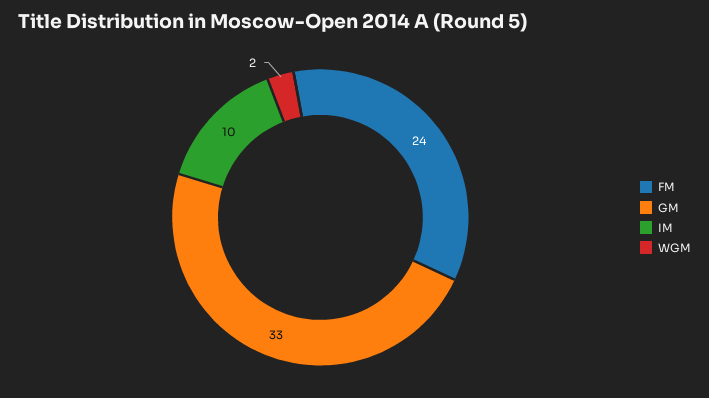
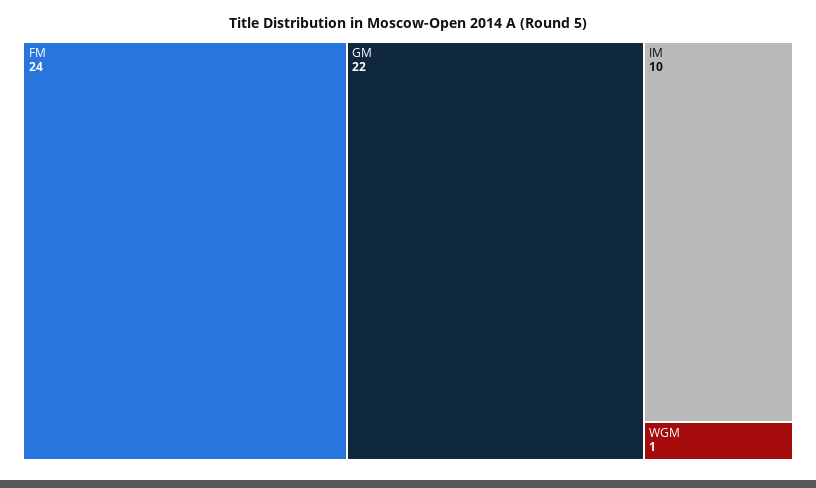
GM: 33 -> 22
WGM: 2 -> 1

